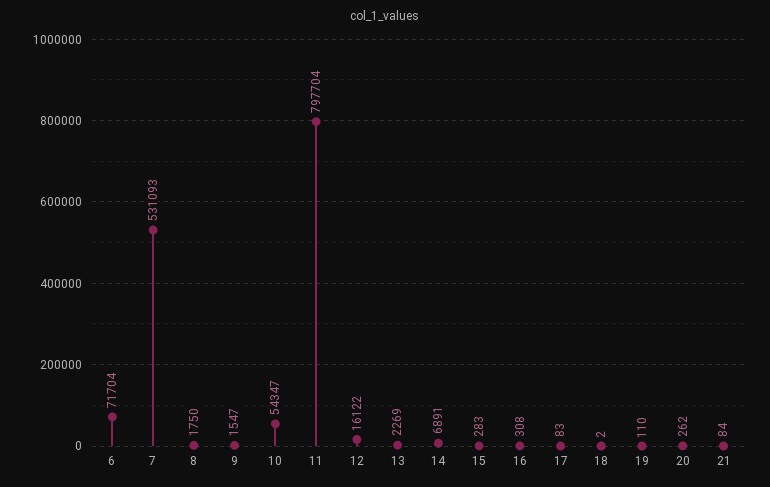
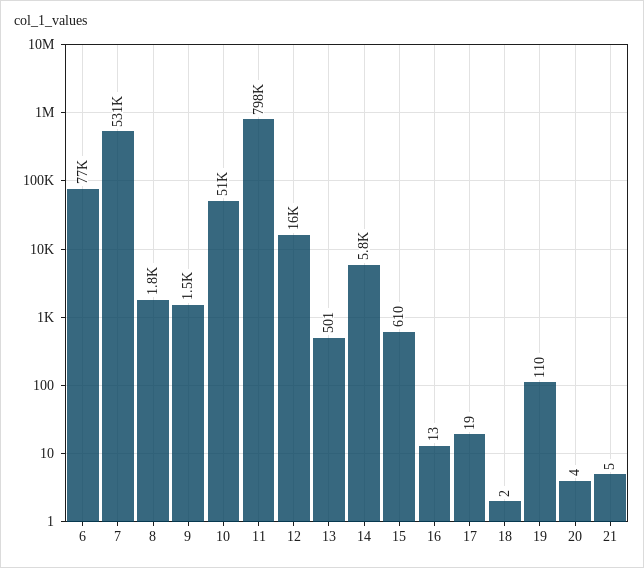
6: 71704 -> 77000
10: 54347 -> 51000
13: 2269 -> 501
14: 6891 -> 5800
15: 283 -> 610
16: 308 -> 13
17: 83 -> 19
20: 262 -> 4
21: 84 -> 5

